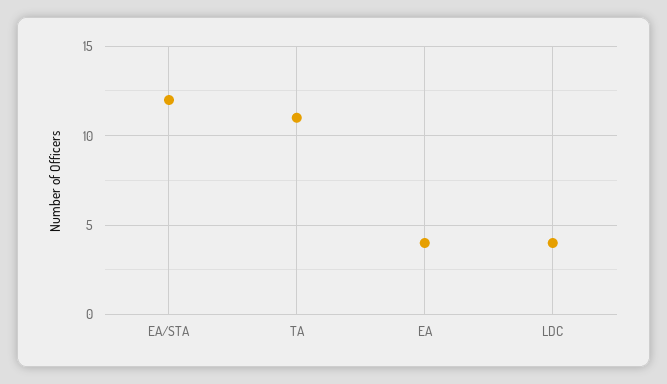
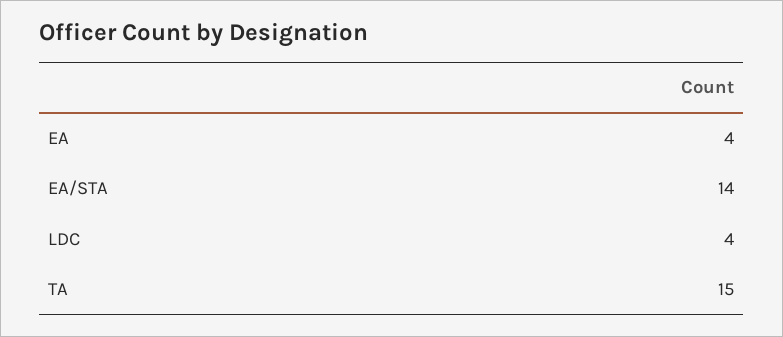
EA/STA: 12 -> 14
TA: 11 -> 15

